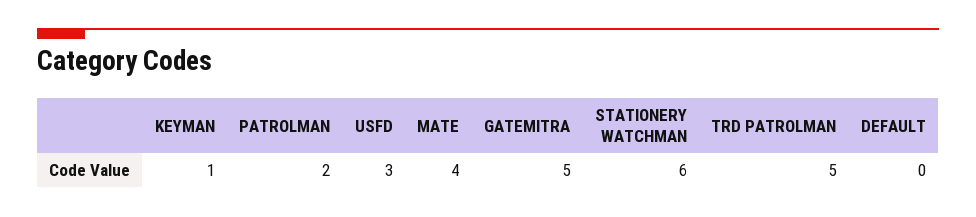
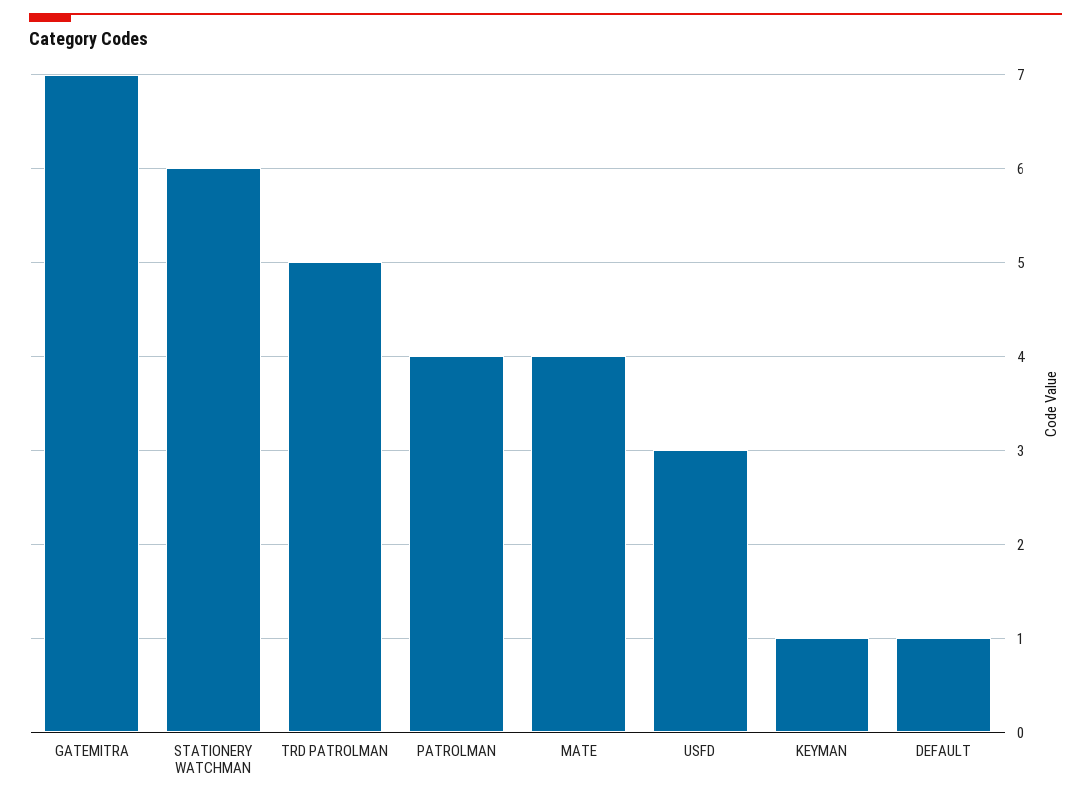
PATROLMAN: 2 -> 4
GATEMITRA: 5 -> 7
DEFAULT: 0 -> 1

